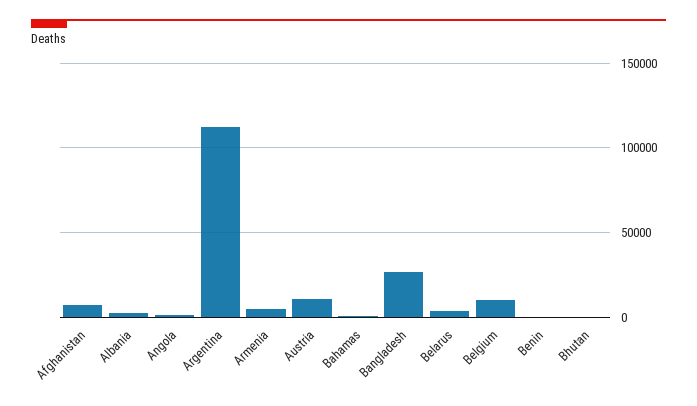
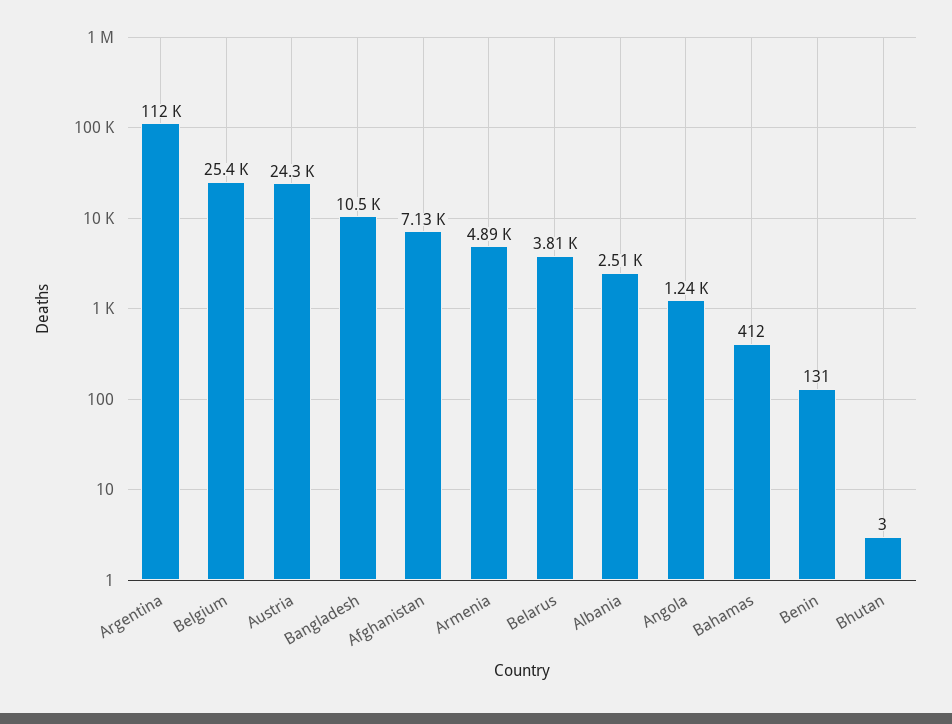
Austria: 10000 -> 24300
Bangladesh: 25000 -> 10500
Belgium: 10000 -> 25400

